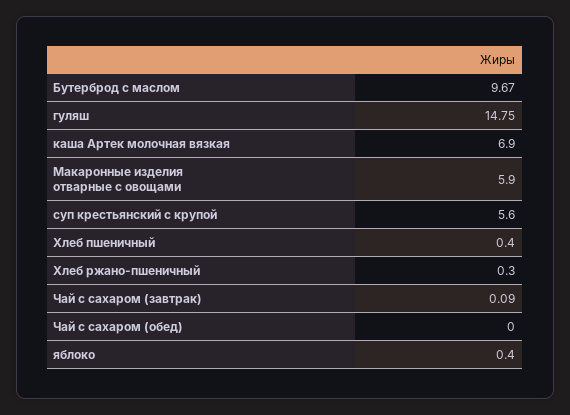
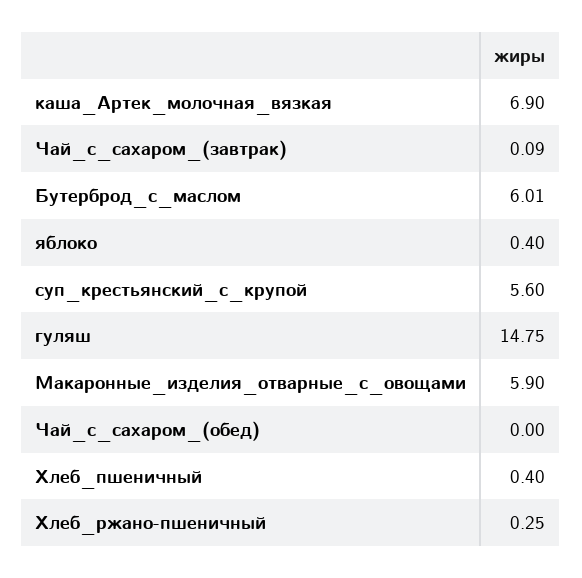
Бутерброд с маслом: 9.67 -> 6.01
Хлеб ржано-пшеничный: 0.3 -> 0.25

